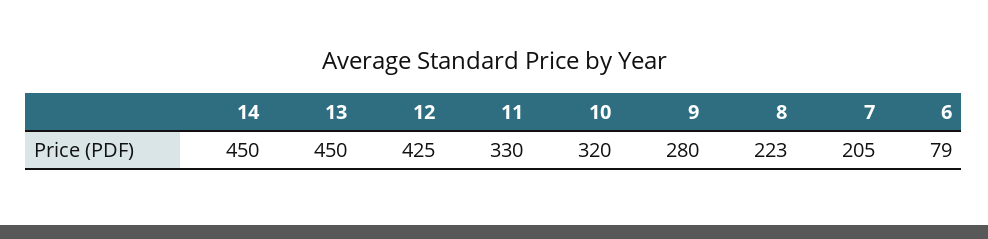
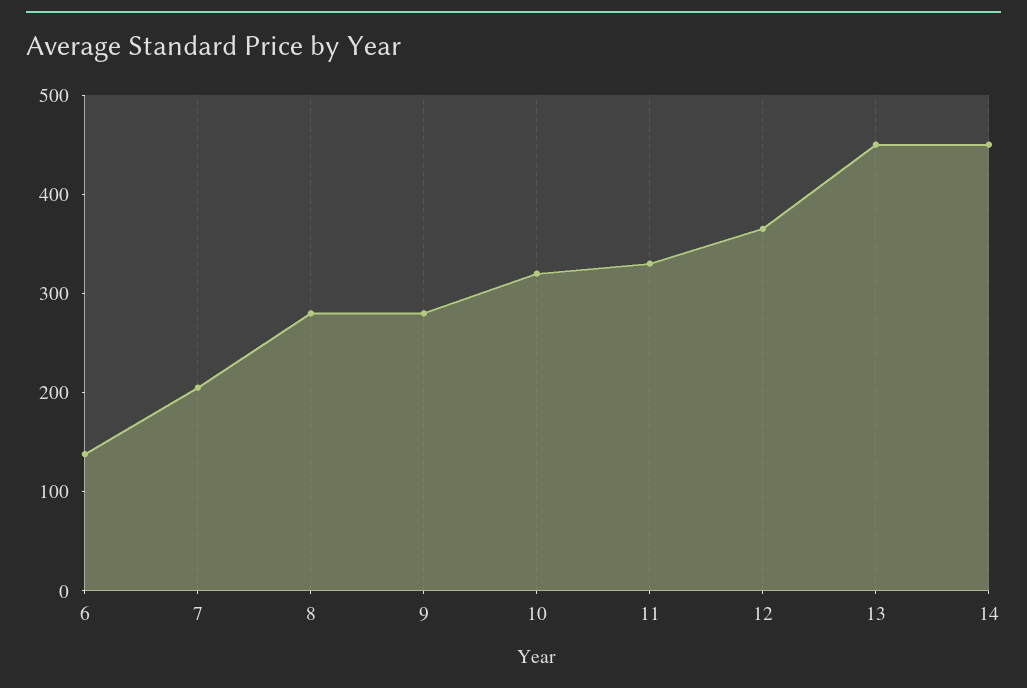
12: 425 -> 360
8: 223 -> 280
6: 79 -> 140

